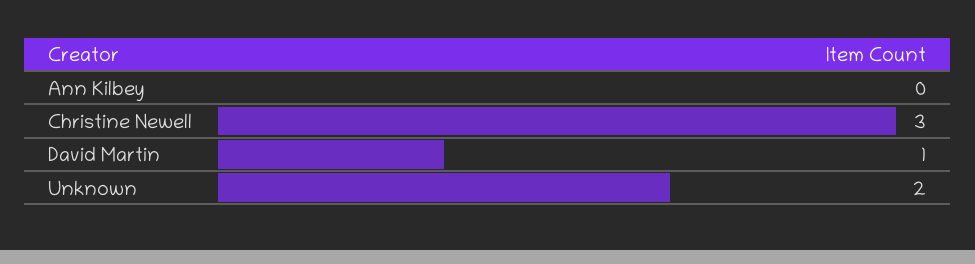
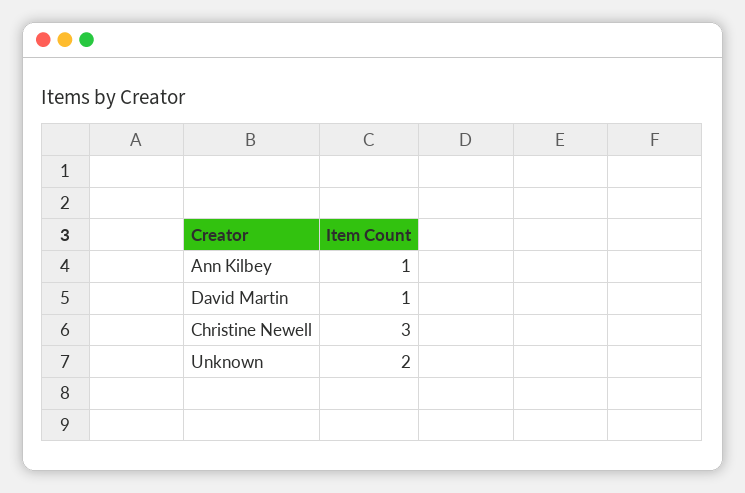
Ann Kilbey: 0 -> 1

